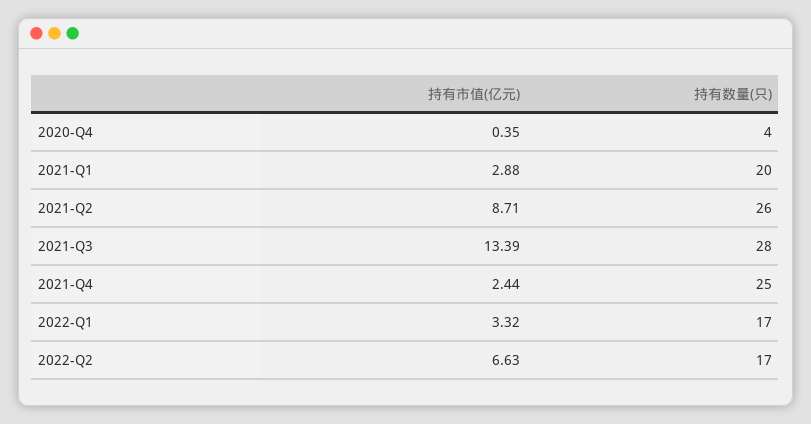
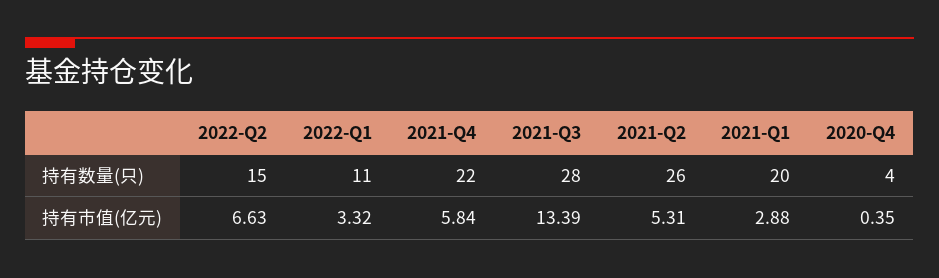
持有市值(亿元), 2021-Q2: 8.71 -> 5.31
持有市值(亿元), 2021-Q4: 2.44 -> 5.84
持有数量(只), 2021-Q4: 25 -> 22
持有数量(只), 2022-Q1: 17 -> 11
持有数量(只), 2022-Q2: 17 -> 15

